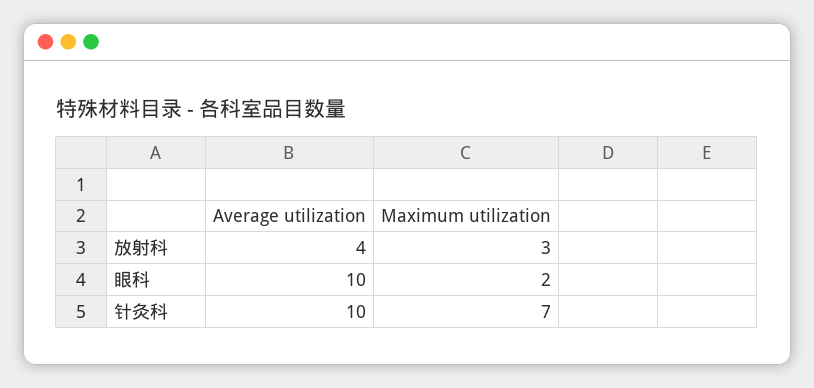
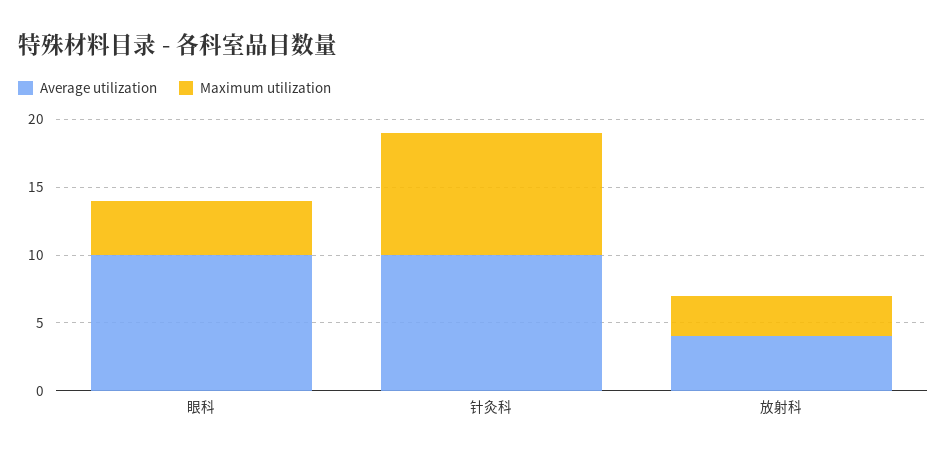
Maximum utilization, 眼科: 2 -> 4
Maximum utilization, 针灸科: 7 -> 9

